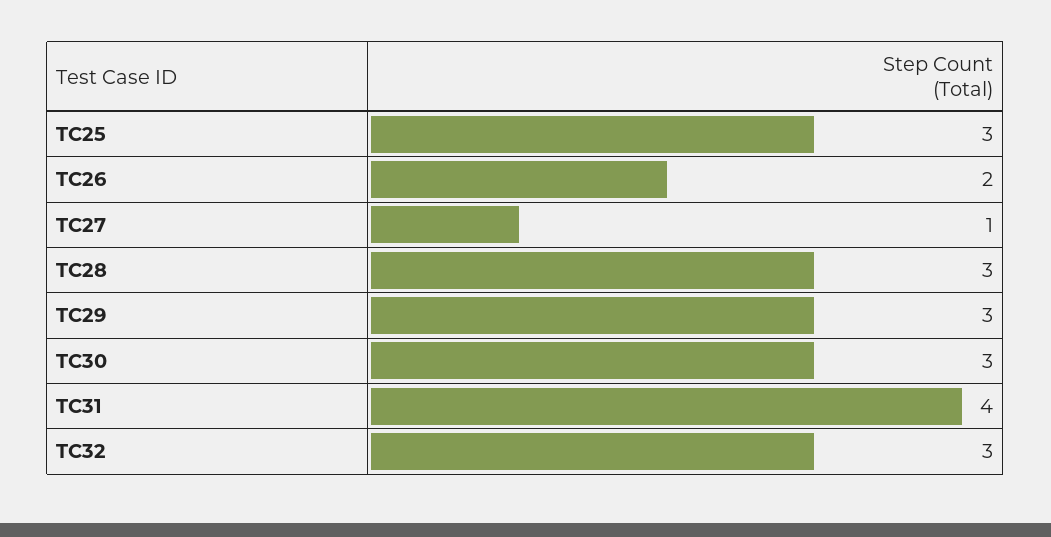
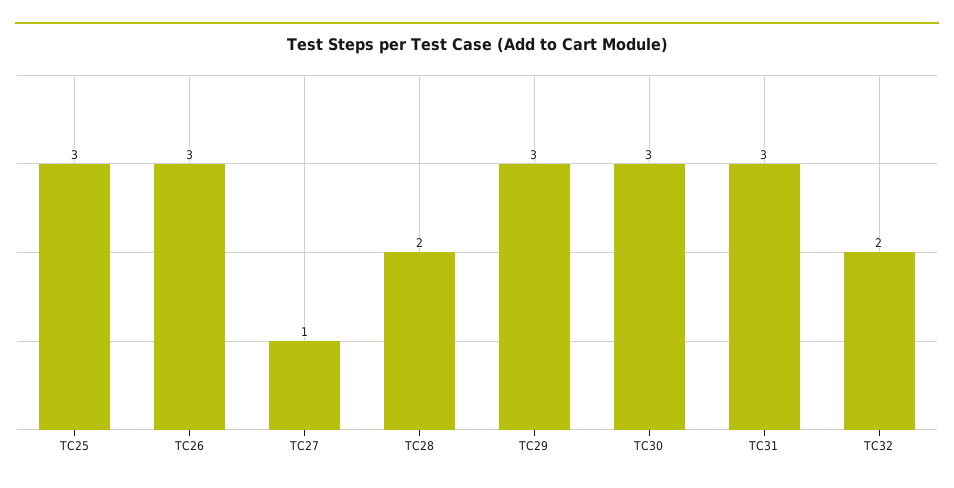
TC26: 2 -> 3
TC28: 3 -> 2
TC31: 4 -> 3
TC32: 3 -> 2

